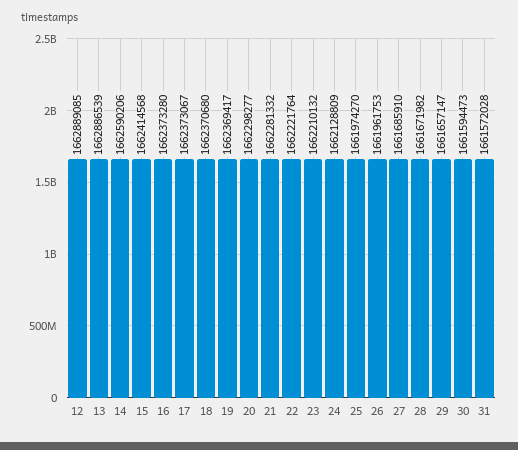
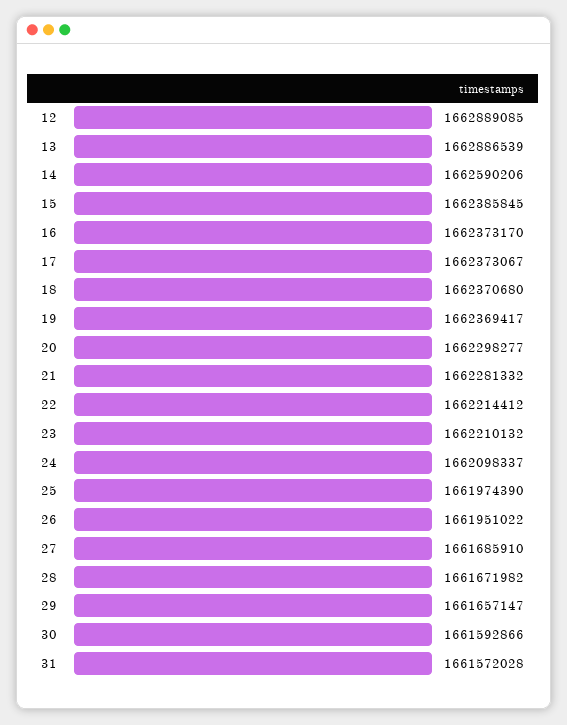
15: 1662414568 -> 1662385845
16: 1662373280 -> 1662373170
22: 1662221764 -> 1662214412
24: 1662128809 -> 1662098337
25: 1661974270 -> 1661974390
26: 1661961753 -> 1661951022
30: 1661594473 -> 1661592866

